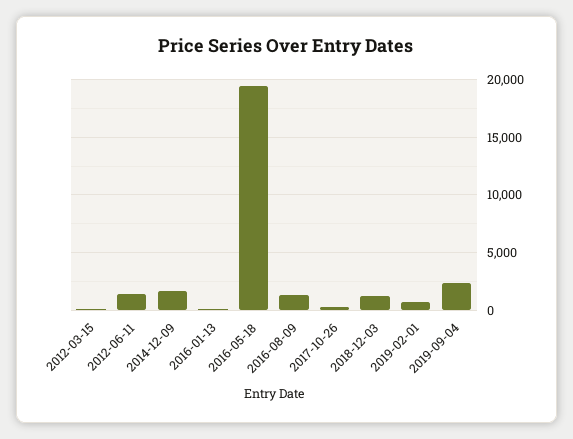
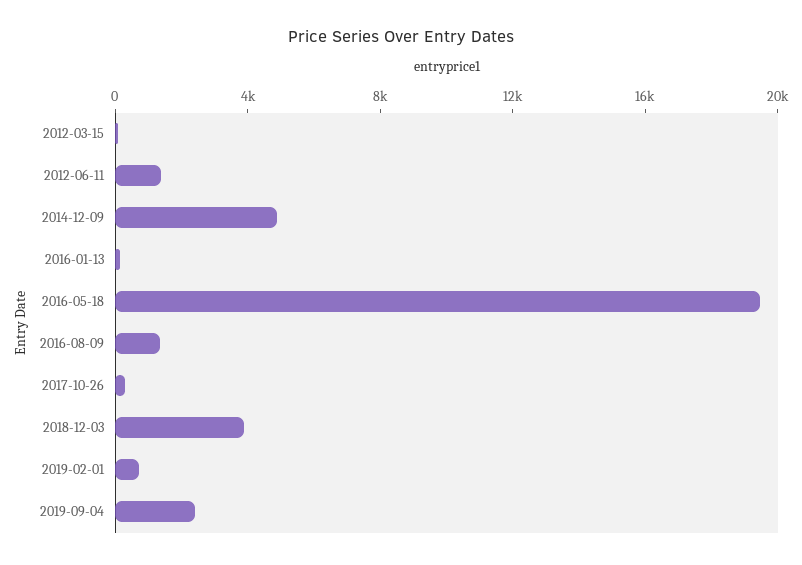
2014-12-09: 2000 -> 5000
2018-12-03: 1000 -> 4000

